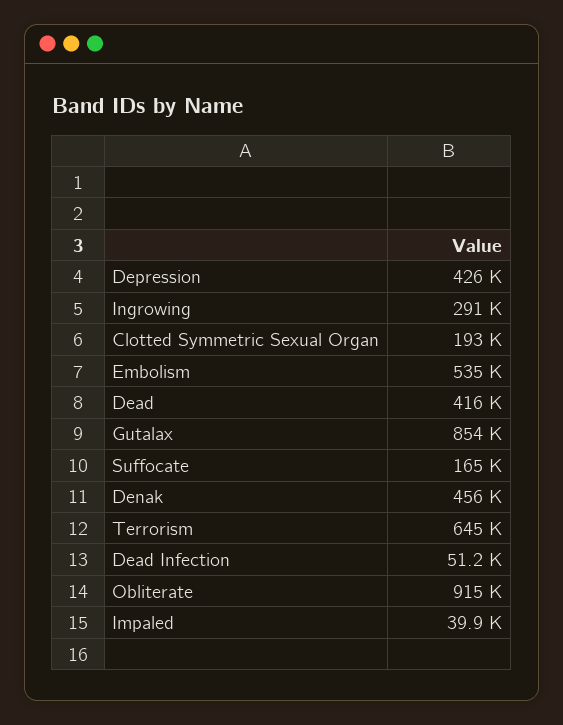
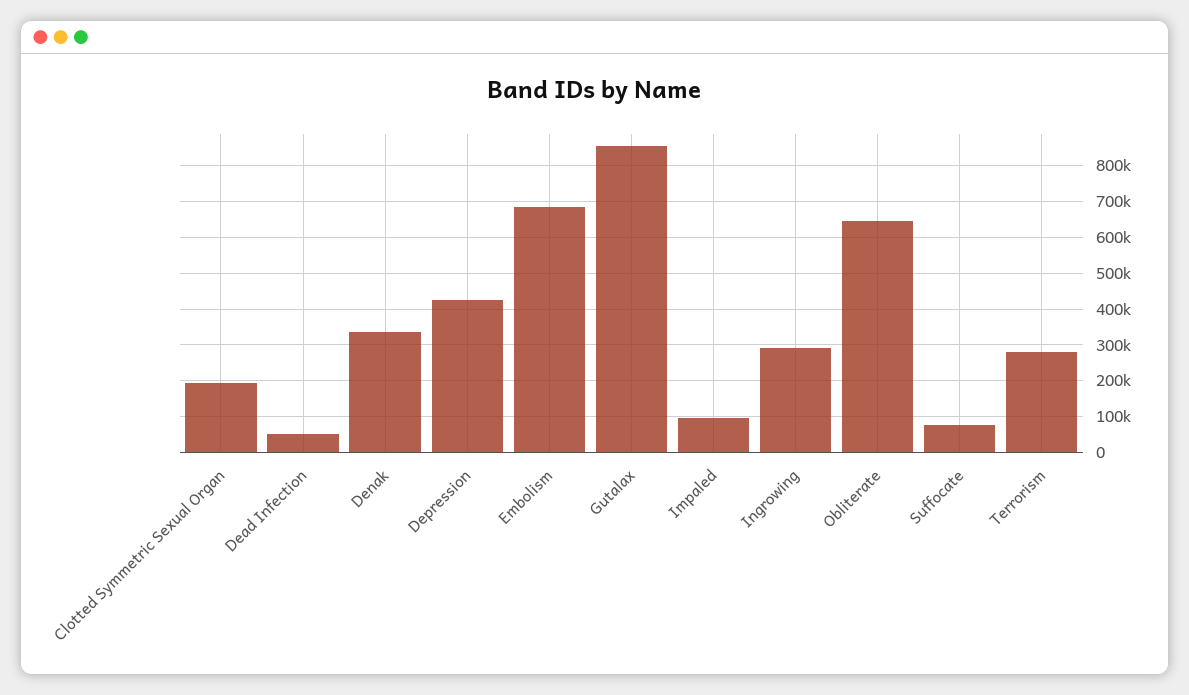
Embolism: 535000 -> 680000
Dead: 416000 -> none
Suffocate: 165000 -> 80000
Denak: 456000 -> 340000
Terrorism: 645000 -> 280000
Obliterate: 915000 -> 640000
Impaled: 39900 -> 100000

